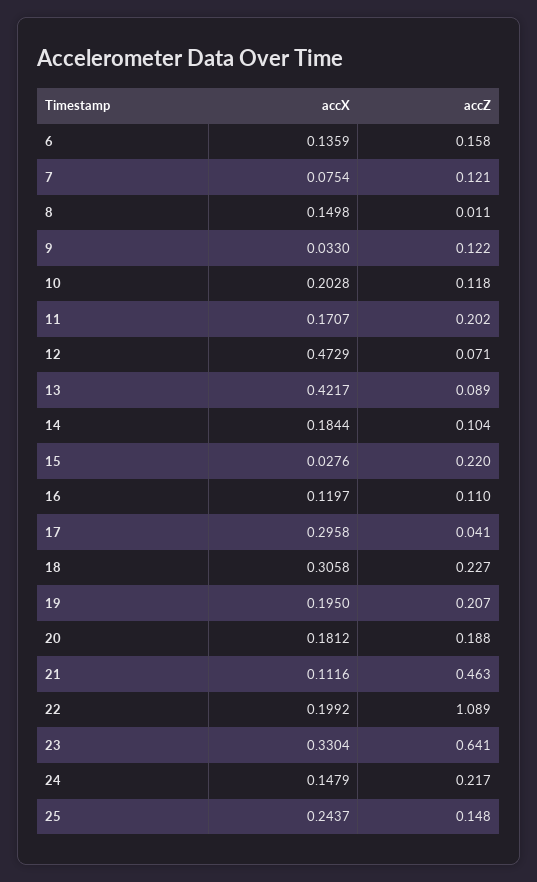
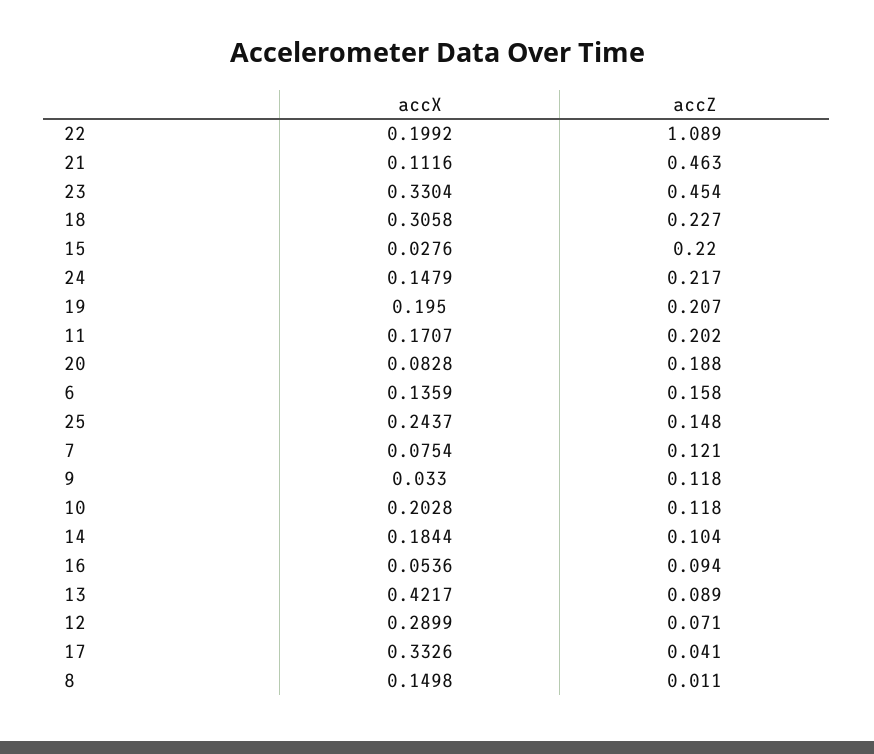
accZ, 9: 0.122 -> 0.118
accX, 12: 0.4729 -> 0.2899
accX, 16: 0.1197 -> 0.0536
accZ, 16: 0.11 -> 0.094
accX, 17: 0.2958 -> 0.3326
accX, 20: 0.1812 -> 0.0828
accZ, 23: 0.641 -> 0.454

